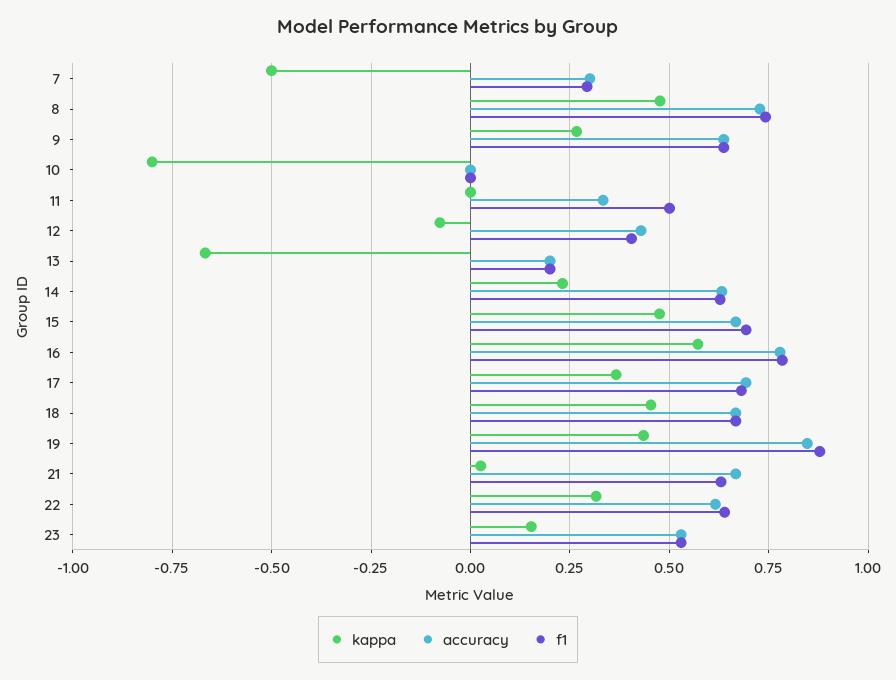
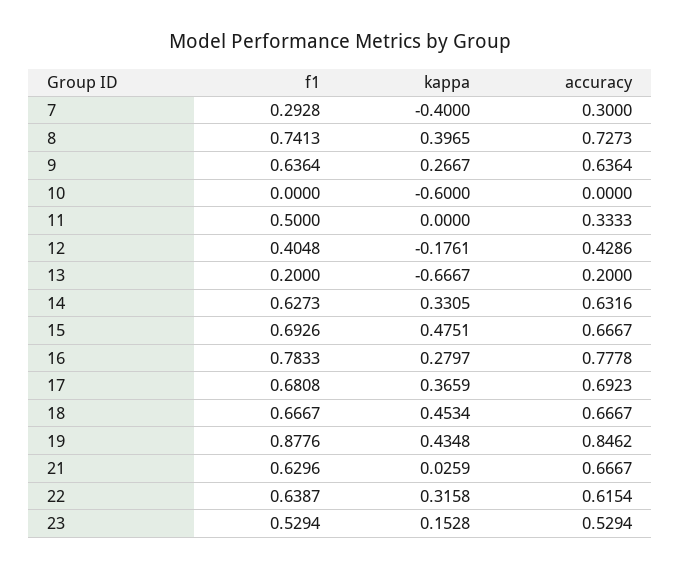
kappa, 7: -0.5 -> -0.4
kappa, 8: 0.475 -> 0.3965
kappa, 10: -0.8 -> -0.6
kappa, 12: -0.075 -> -0.1761
kappa, 14: 0.225 -> 0.3305
kappa, 16: 0.575 -> 0.2797

